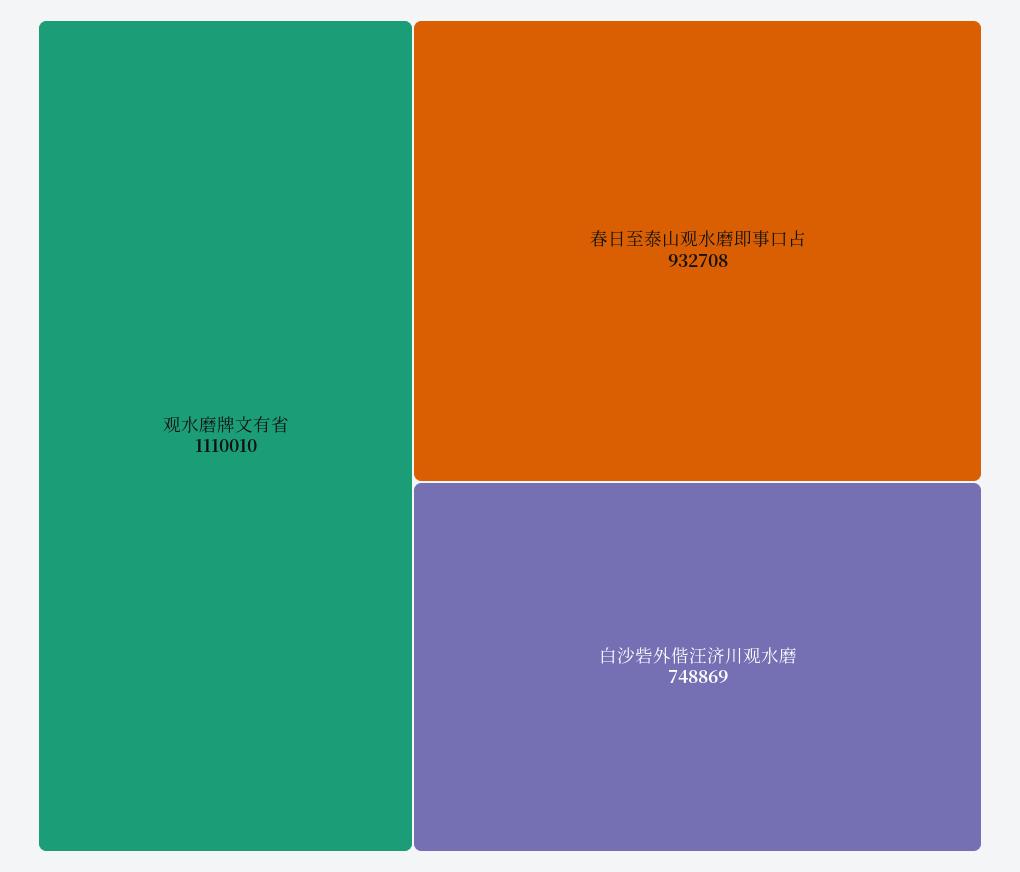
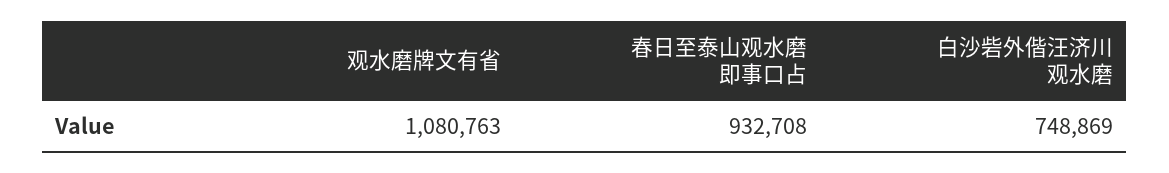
观水磨牌文有省: 1110010 -> 1080763

